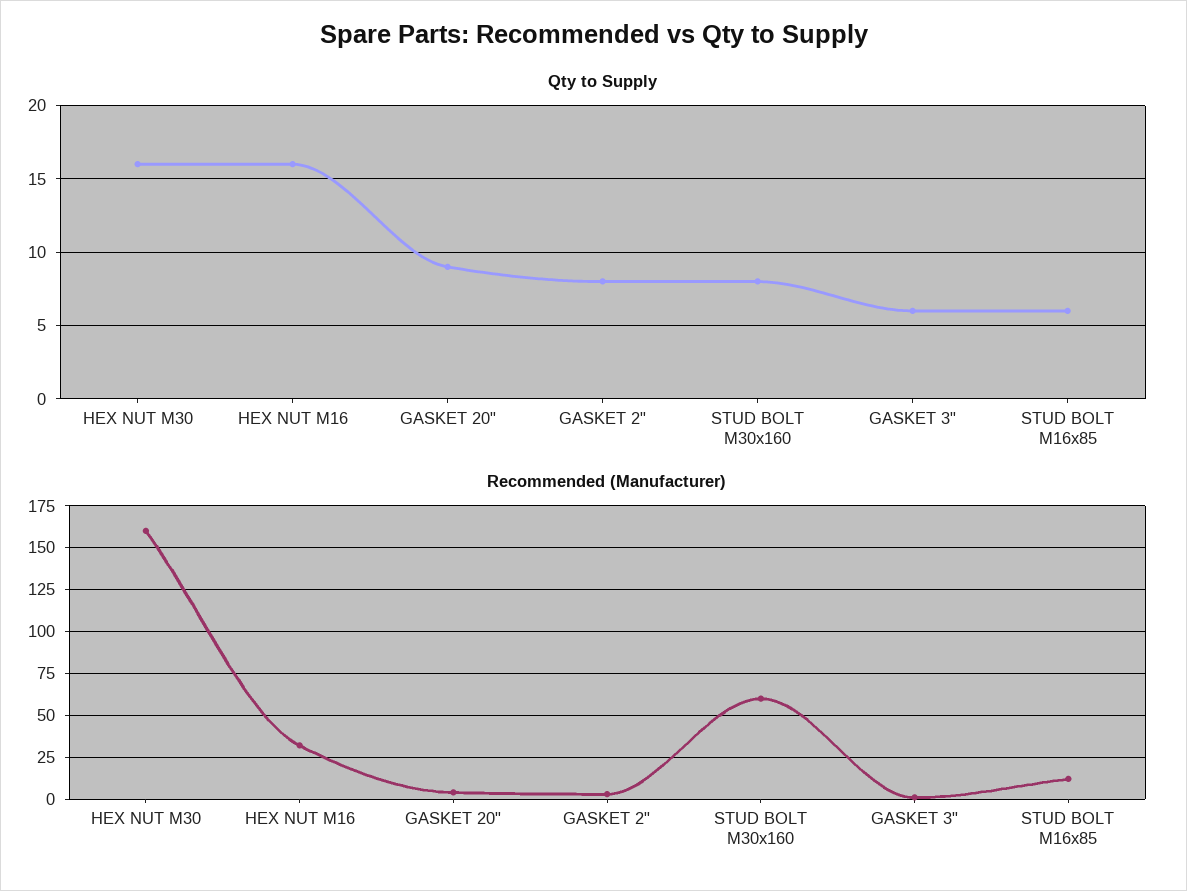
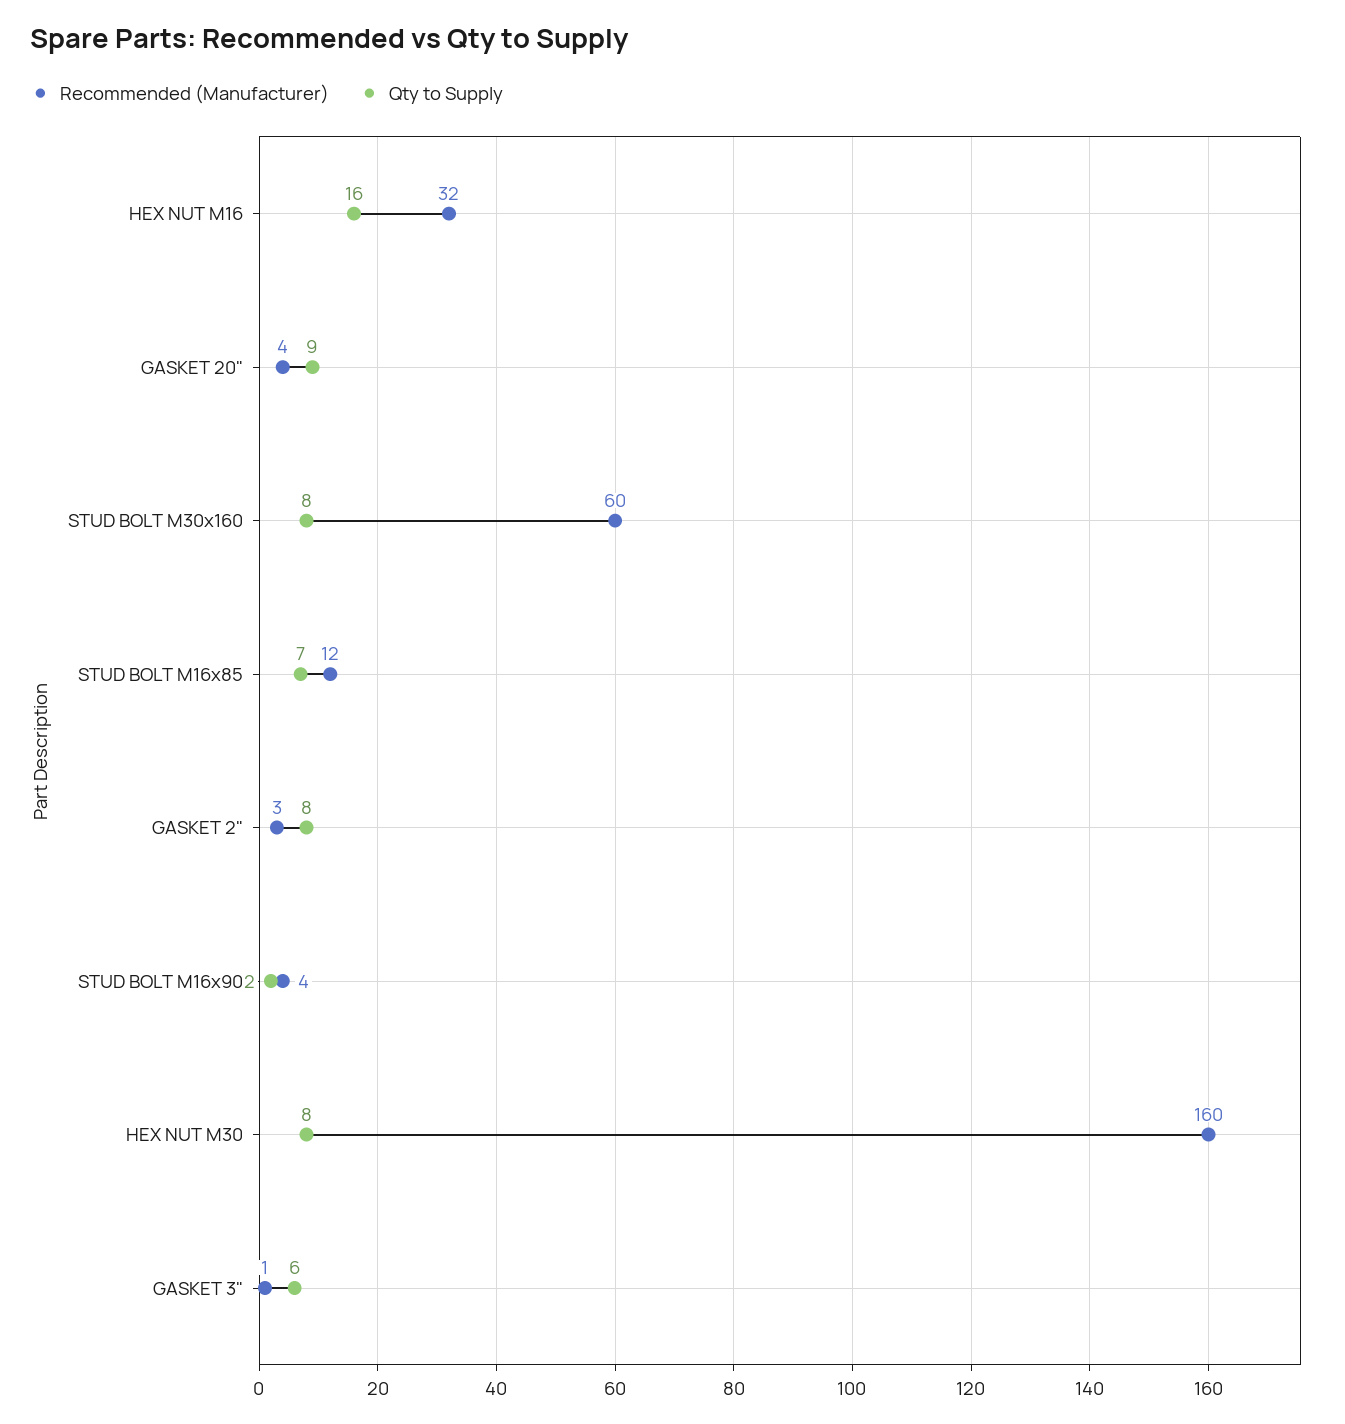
Qty to Supply, HEX NUT M30: 16 -> 8
Qty to Supply, STUD BOLT M16x85: 6 -> 7
Recommended (Manufacturer), STUD BOLT M16x90: none -> 4
Qty to Supply, STUD BOLT M16x90: none -> 2

